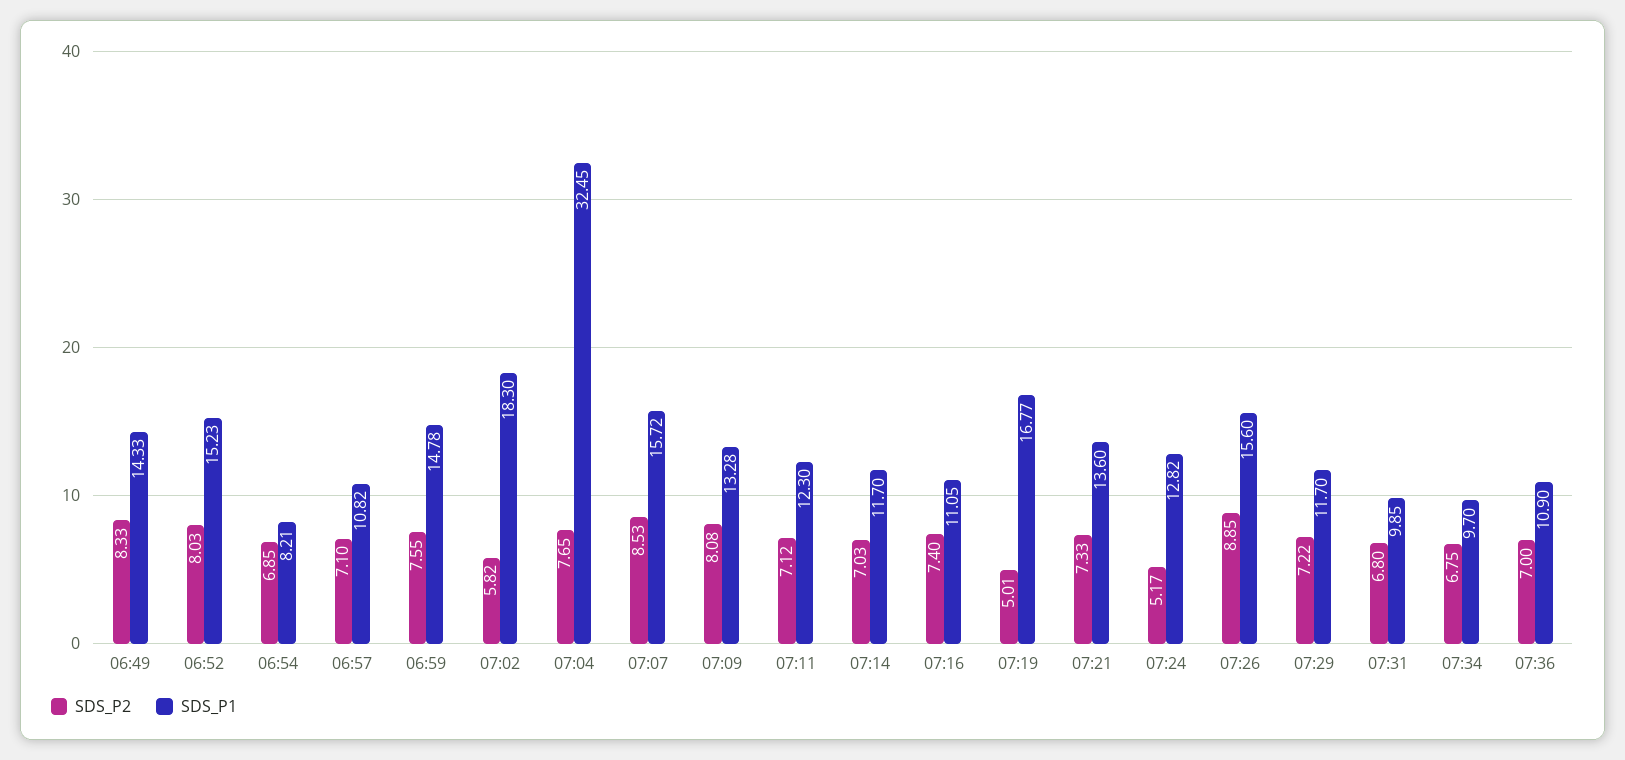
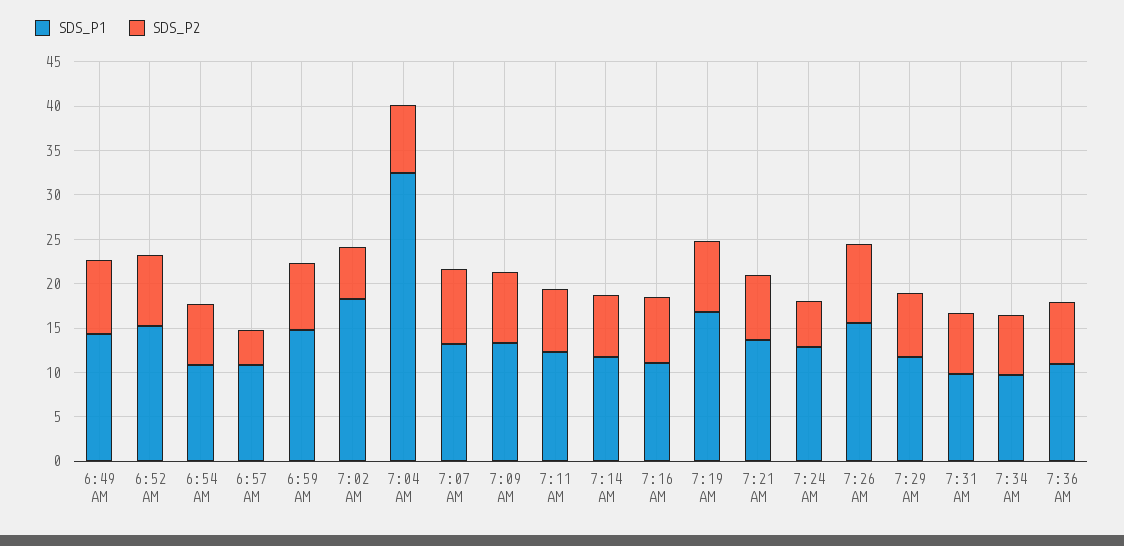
SDS_P1, 06:54: 8.21 -> 11
SDS_P2, 06:57: 7.1 -> 4
SDS_P1, 07:07: 15.72 -> 13
SDS_P2, 07:19: 5.01 -> 8

